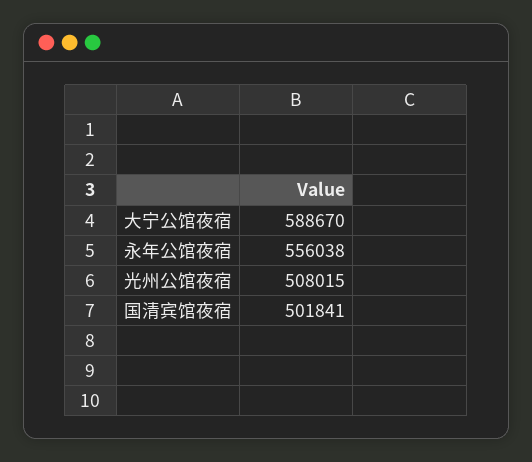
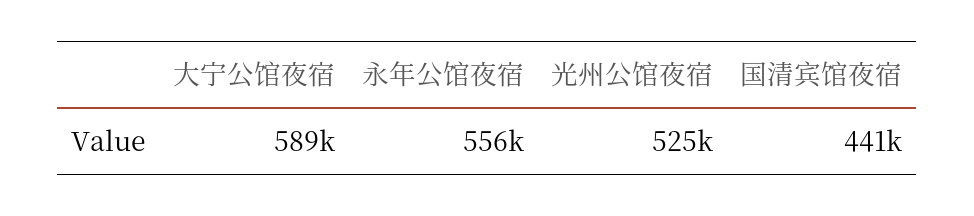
光州公馆夜宿: 508015 -> 525000
国清宾馆夜宿: 501841 -> 441000

